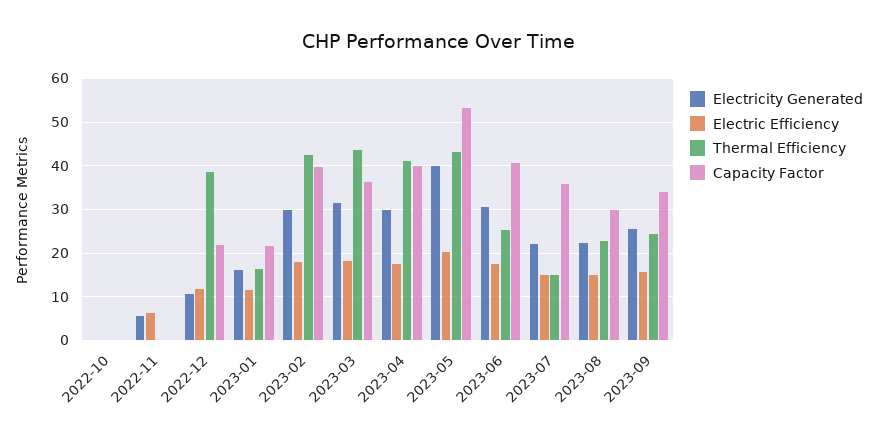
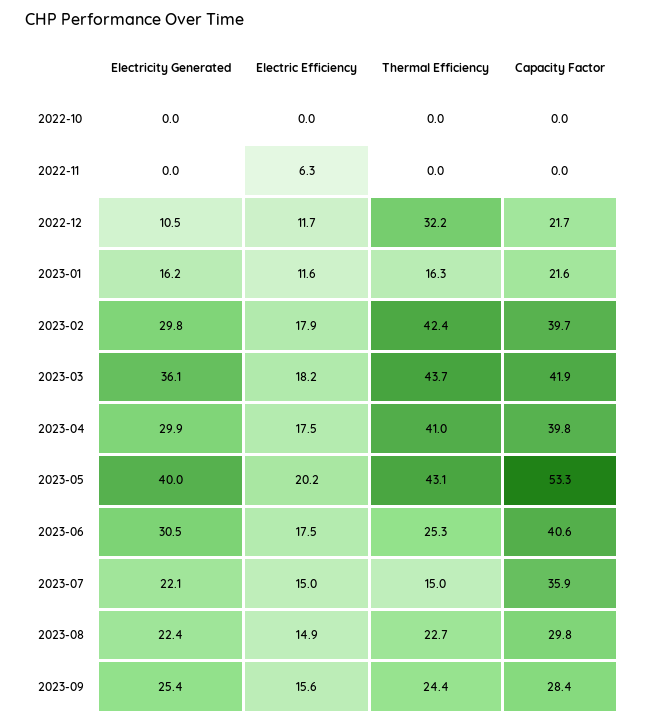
Electricity Generated, 2022-11: 6 -> 0
Thermal Efficiency, 2022-12: 38 -> 32.2
Electricity Generated, 2023-03: 32 -> 36.1
Capacity Factor, 2023-03: 36 -> 41.9
Capacity Factor, 2023-09: 34 -> 28.4

